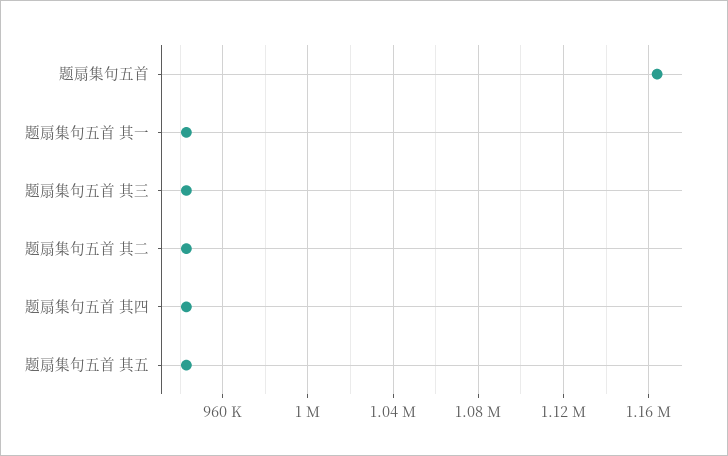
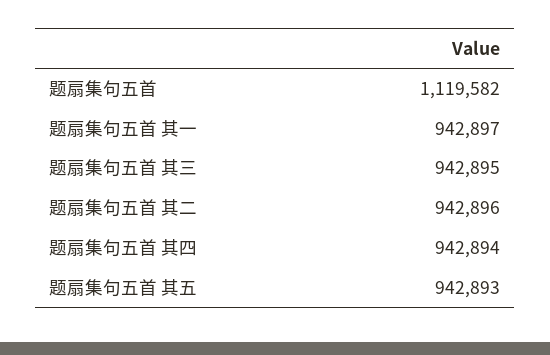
题扇集句五首: 1165000 -> 1119582

